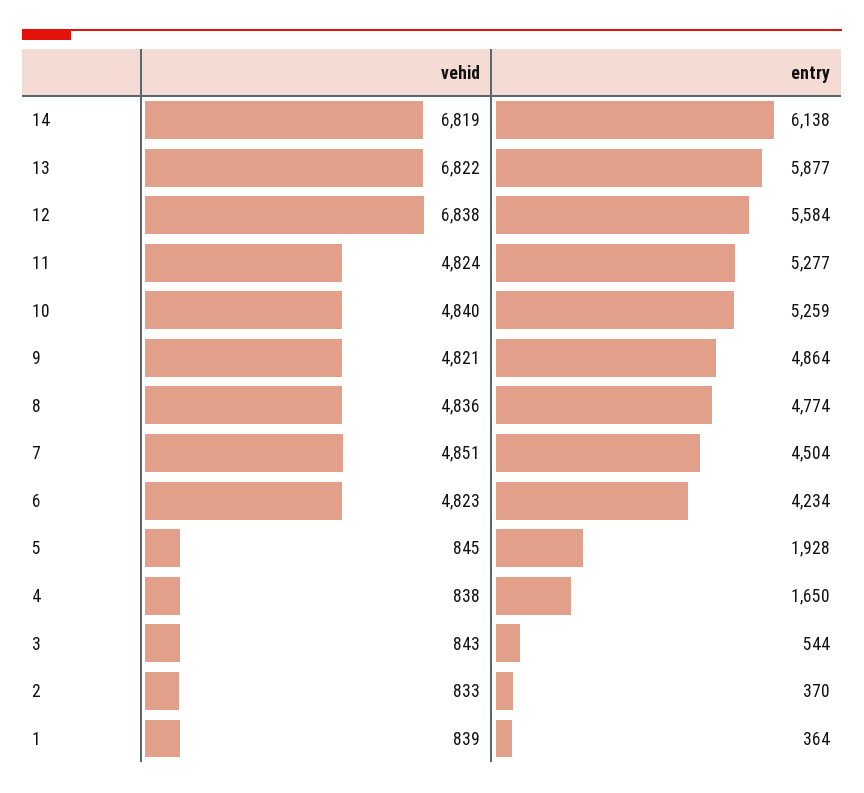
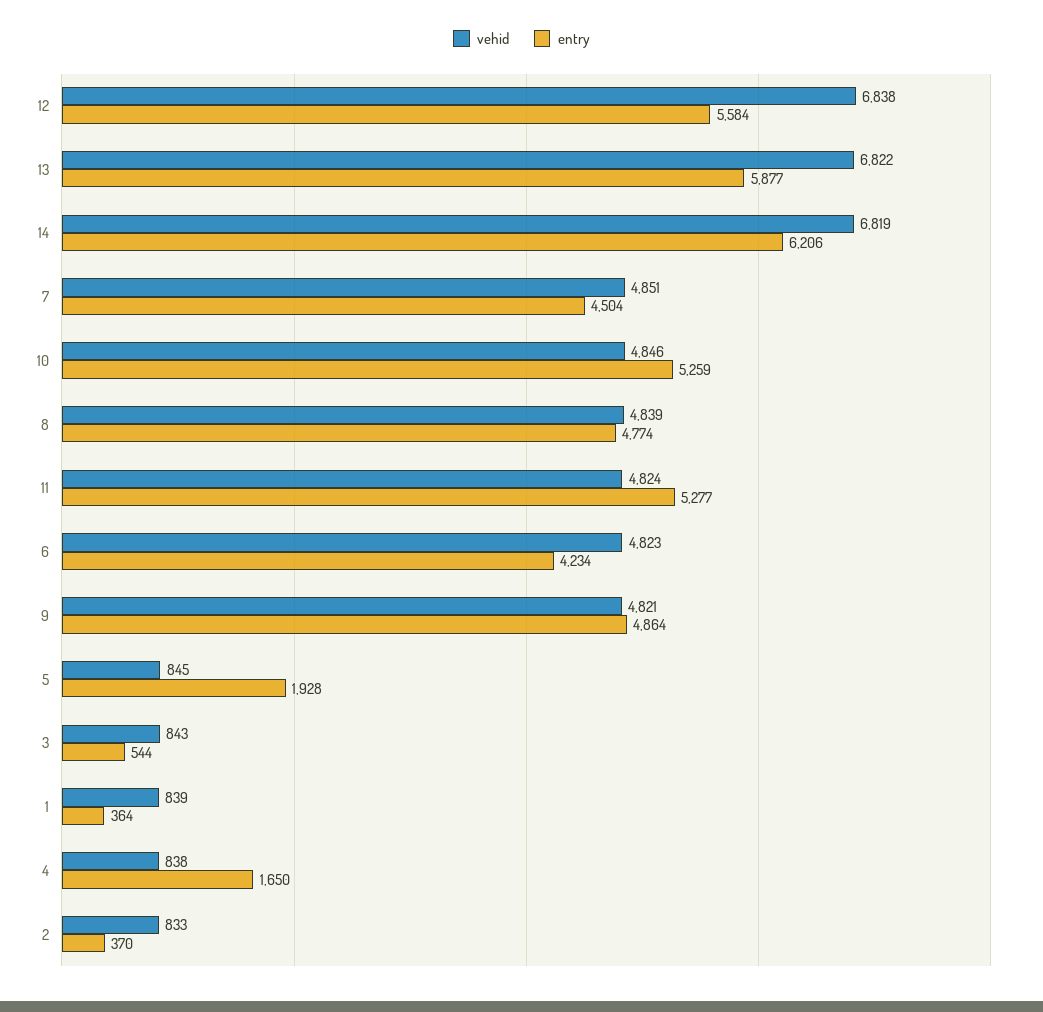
entry, 14: 6138 -> 6206
vehid, 10: 4840 -> 4846
vehid, 8: 4836 -> 4839

